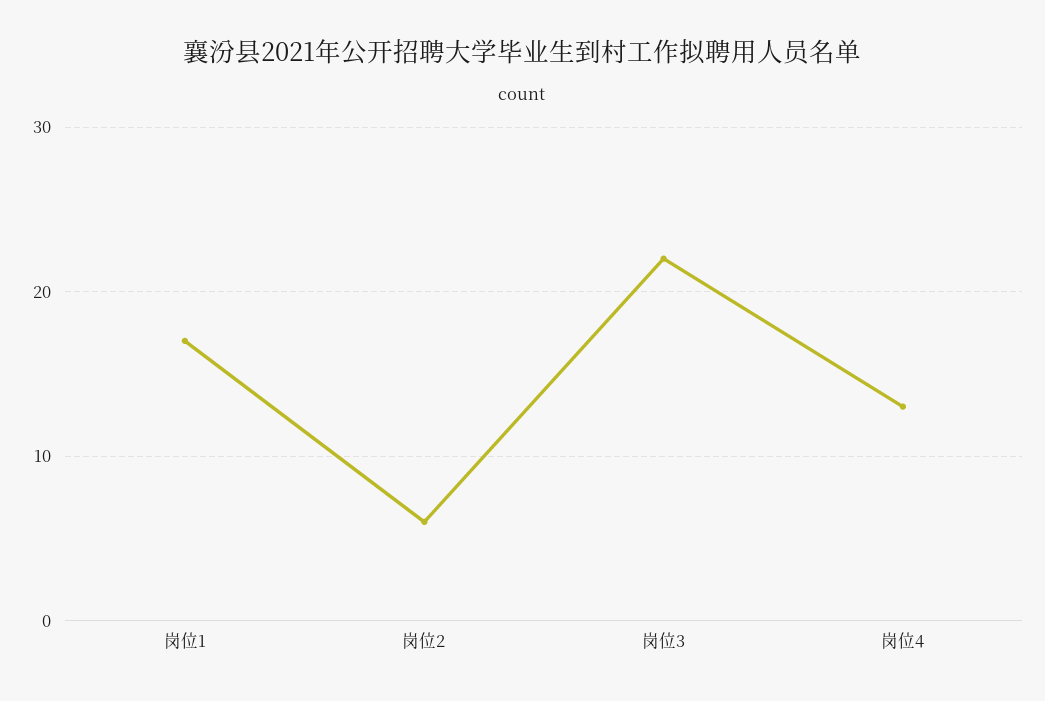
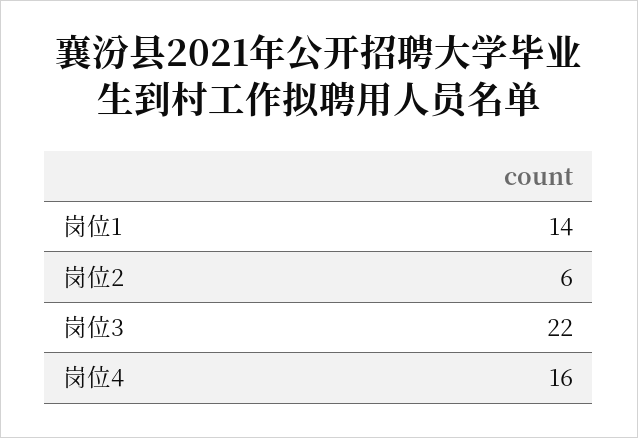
岗位1: 17 -> 14
岗位4: 13 -> 16

